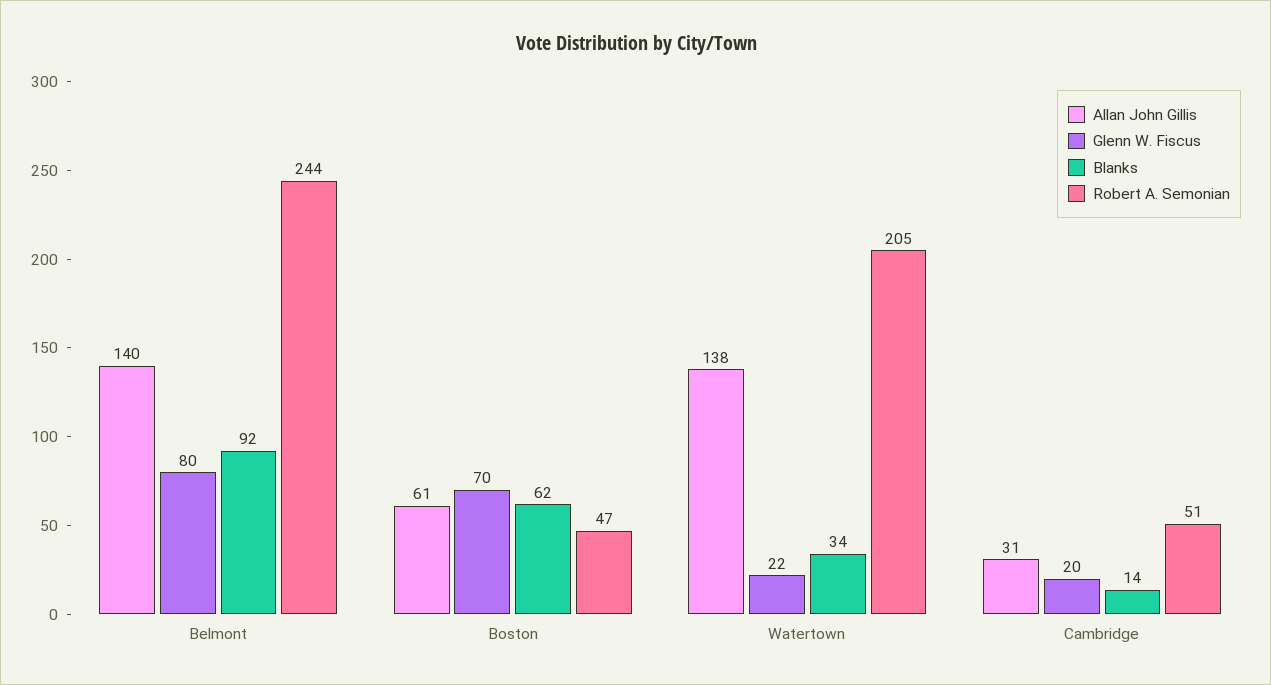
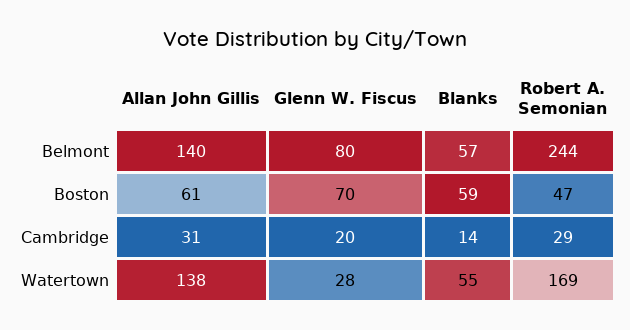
Blanks, Belmont: 92 -> 57
Blanks, Boston: 62 -> 59
Glenn W. Fiscus, Watertown: 22 -> 28
Blanks, Watertown: 34 -> 55
Robert A. Semonian, Watertown: 205 -> 169
Robert A. Semonian, Cambridge: 51 -> 29

